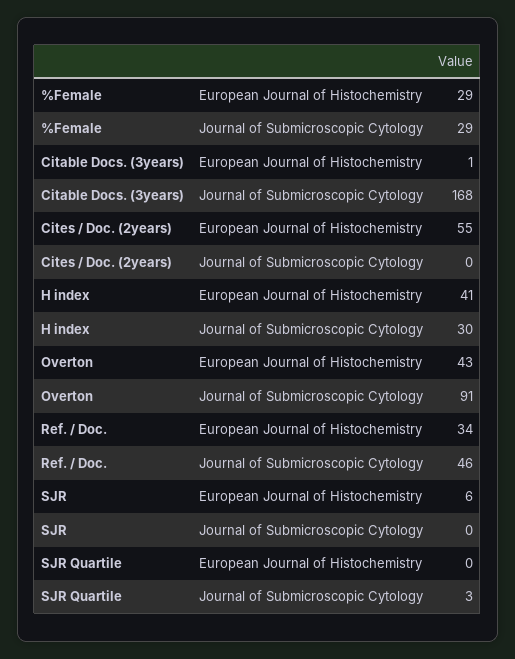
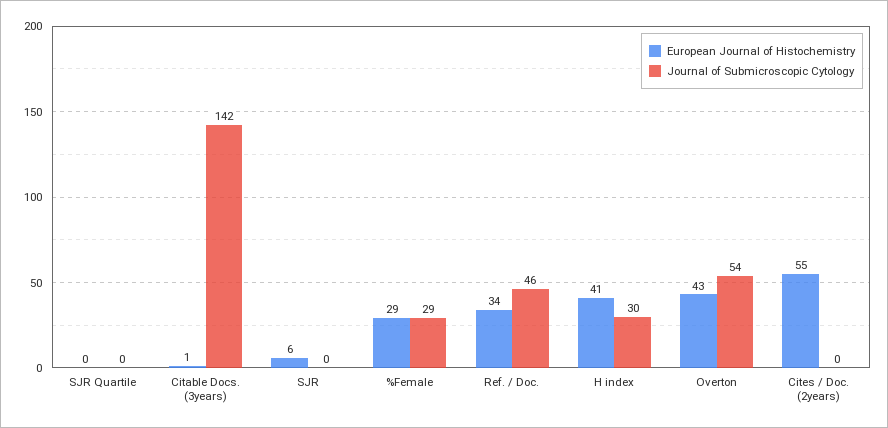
Journal of Submicroscopic Cytology, Citable Docs. (3years): 168 -> 142
Journal of Submicroscopic Cytology, Overton: 91 -> 54
Journal of Submicroscopic Cytology, SJR Quartile: 3 -> 0

